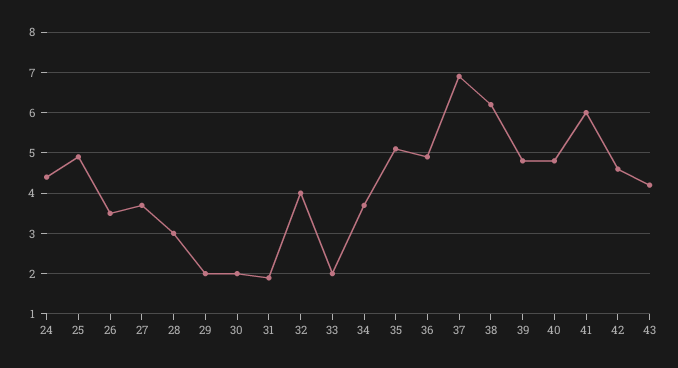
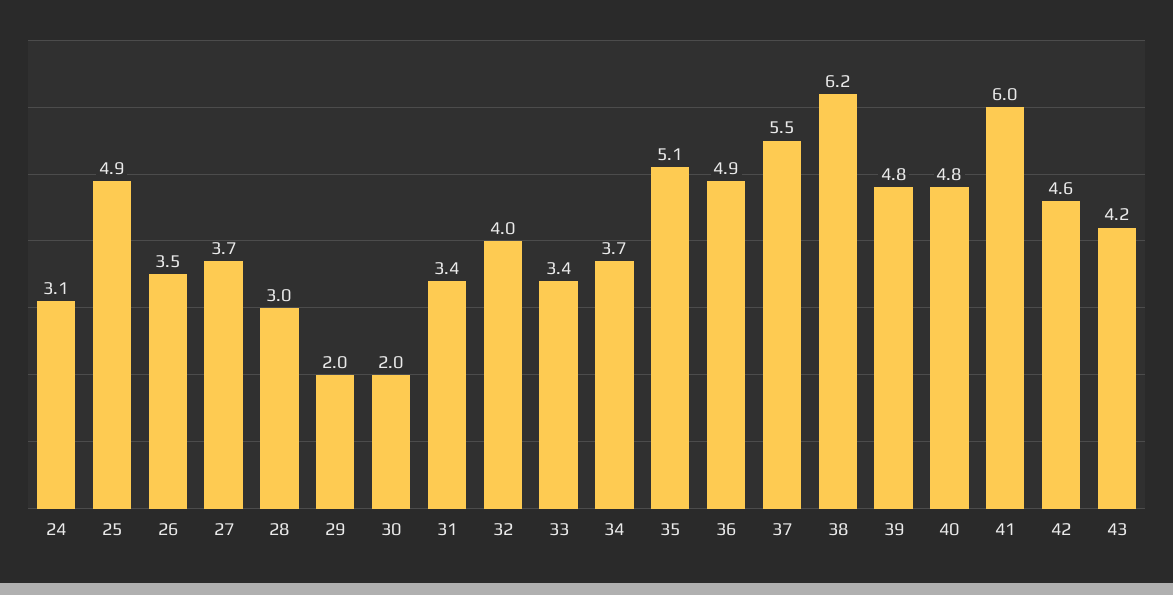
24: 4.5 -> 3.1
31: 2 -> 3.4
33: 2 -> 3.4
37: 7 -> 5.5

